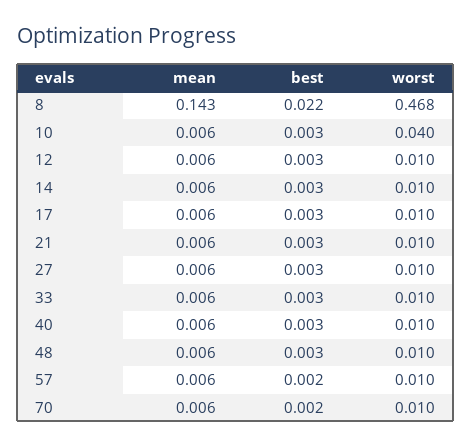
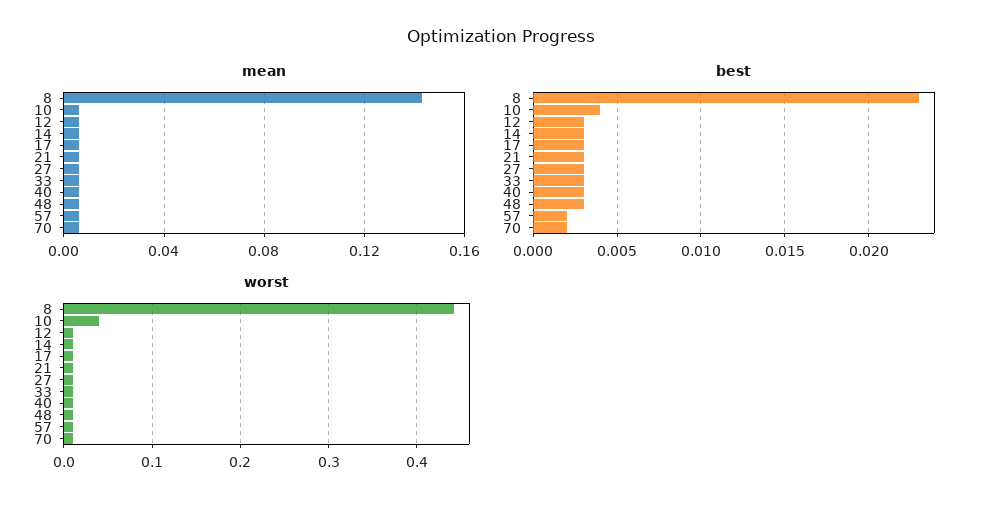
best, 8: 0.022 -> 0.023
worst, 8: 0.468 -> 0.44
best, 10: 0.003 -> 0.004

